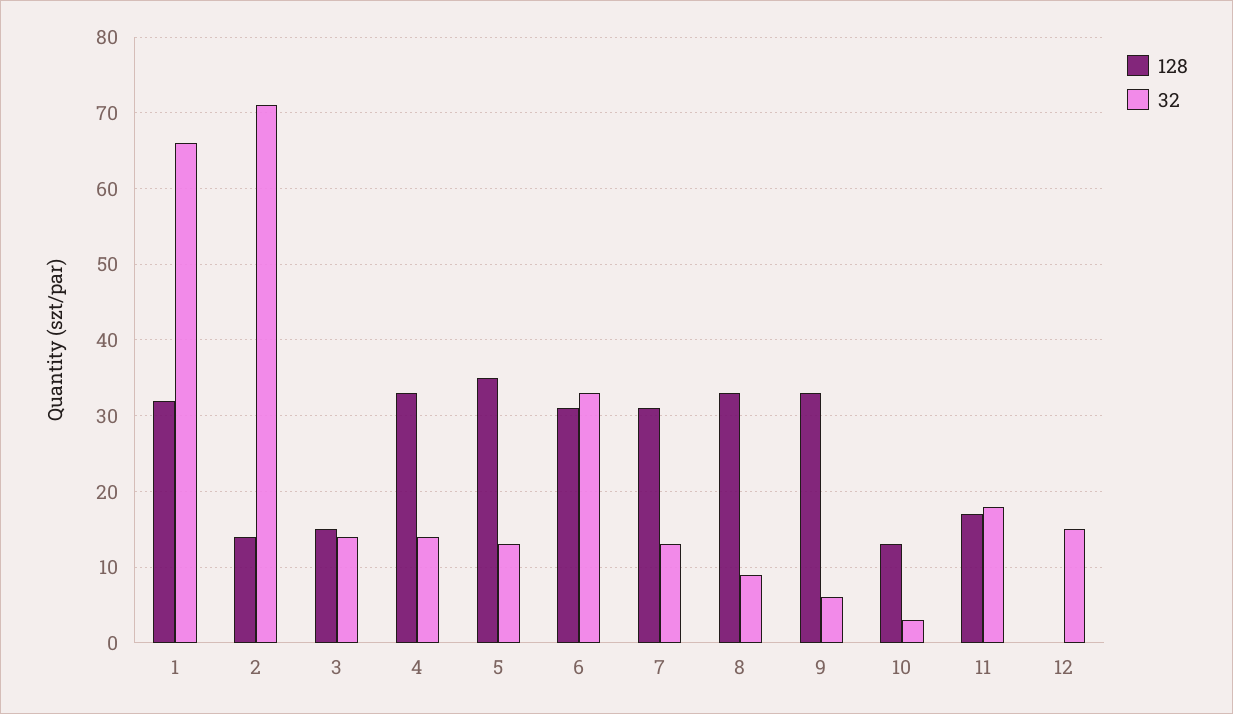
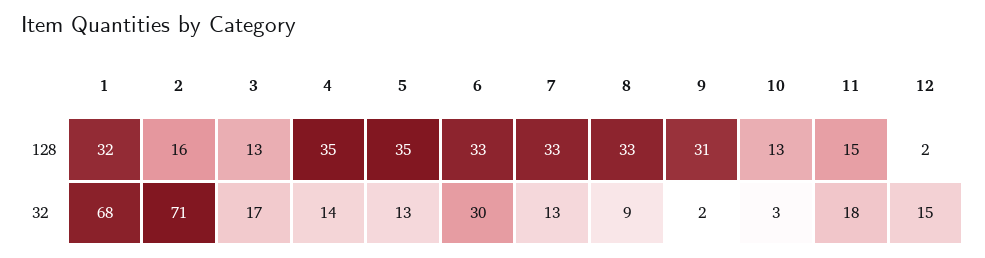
32, 1: 66 -> 68
128, 2: 14 -> 16
128, 3: 15 -> 13
32, 3: 14 -> 17
128, 4: 33 -> 35
128, 6: 31 -> 33
32, 6: 33 -> 30
128, 7: 31 -> 33
128, 9: 33 -> 31
32, 9: 6 -> 2
128, 11: 17 -> 15
128, 12: 0 -> 2

